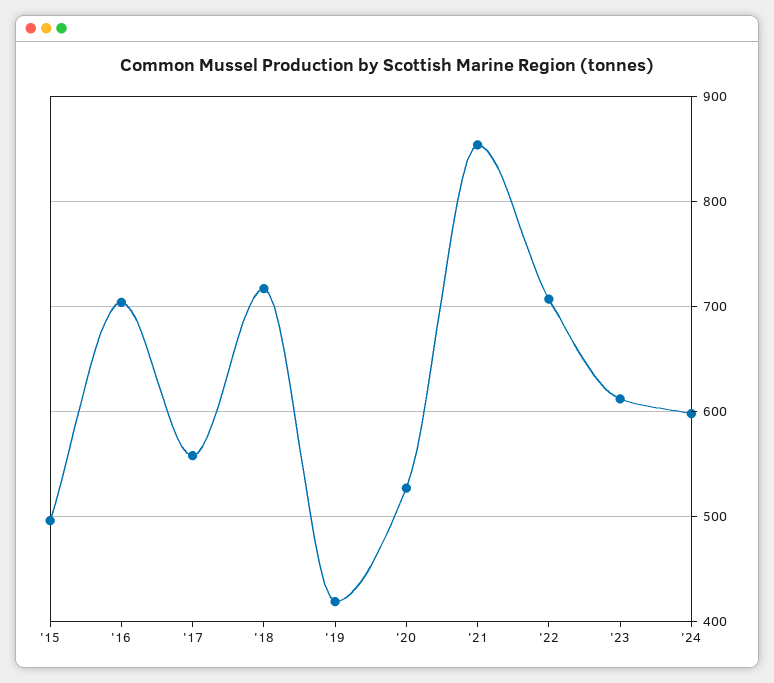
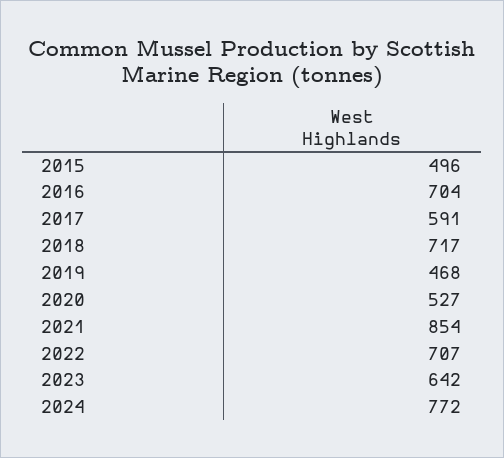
'17: 560 -> 591
'19: 420 -> 468
'23: 610 -> 642
'24: 600 -> 772

